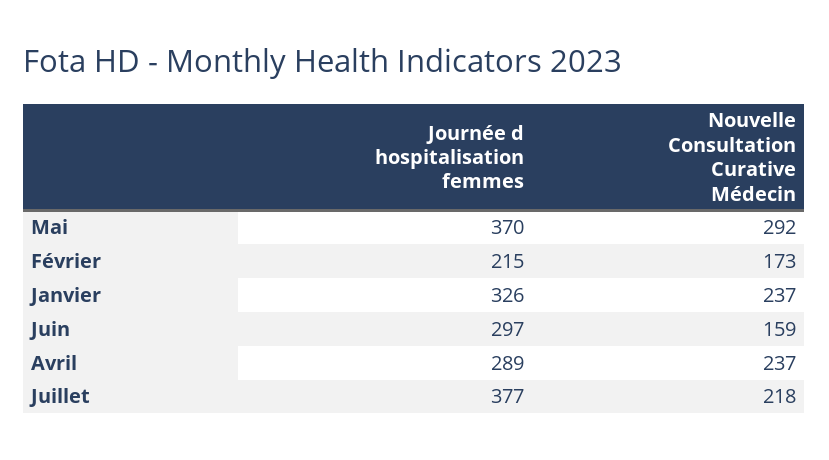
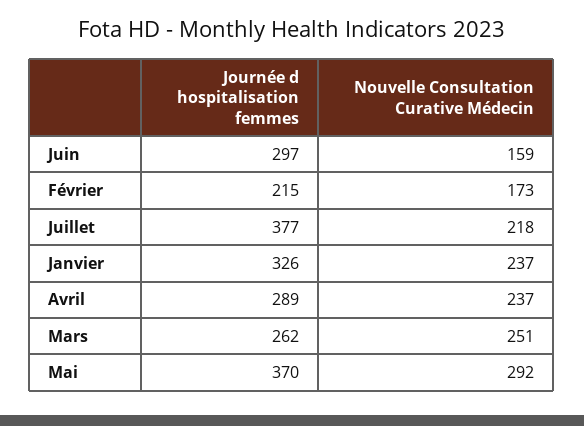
Journée d hospitalisation femmes, Mars: none -> 262
Nouvelle Consultation Curative Médecin, Mars: none -> 251

